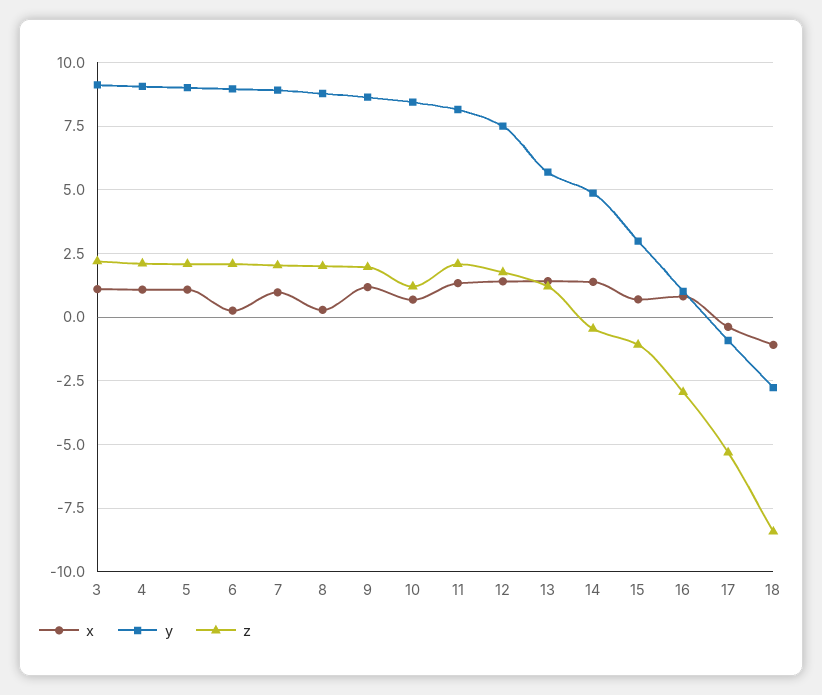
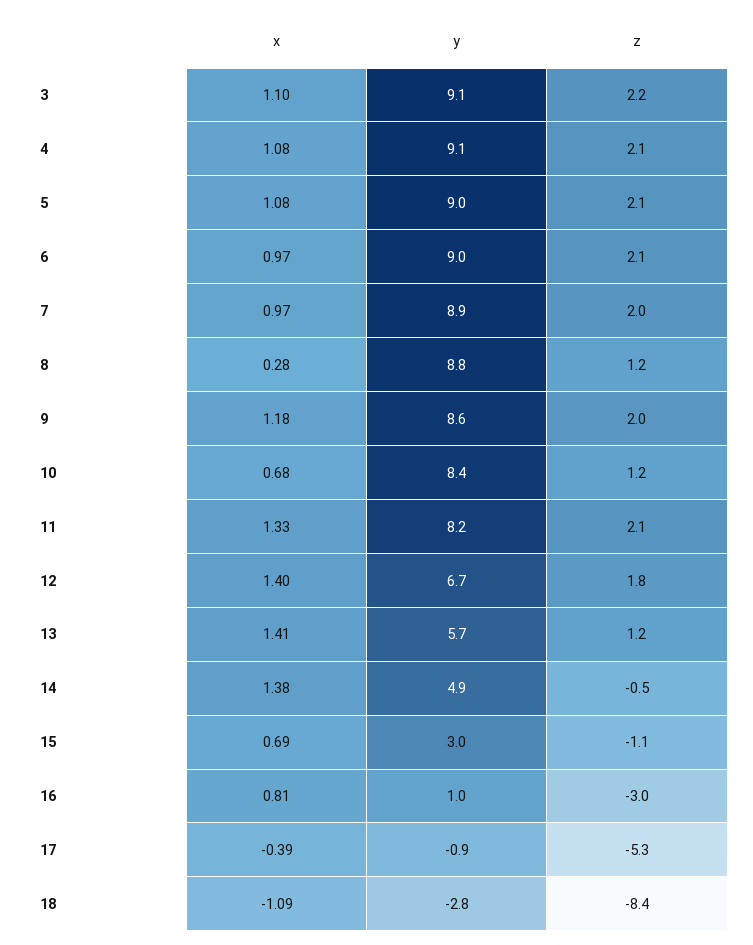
x, 6: 0.25 -> 0.97
z, 8: 2 -> 1.2
y, 12: 7.5 -> 6.7

